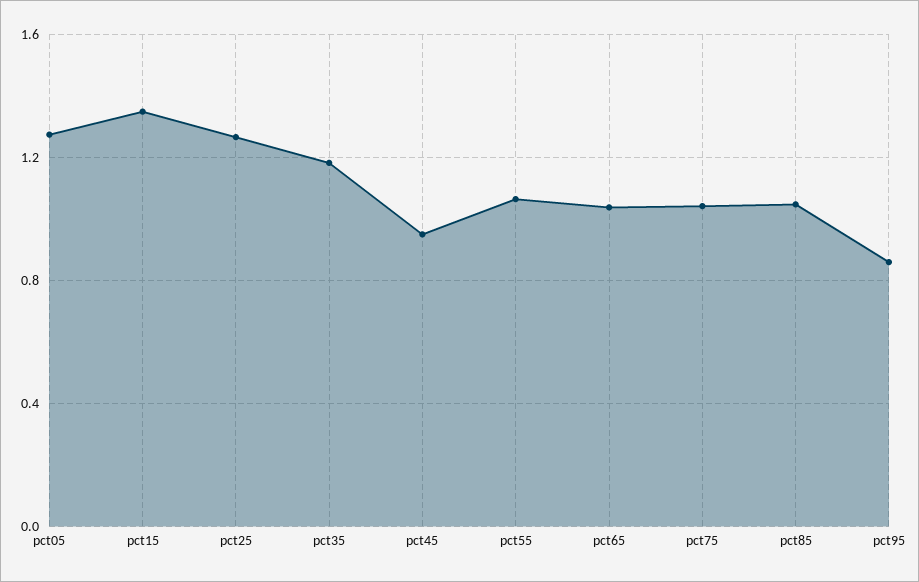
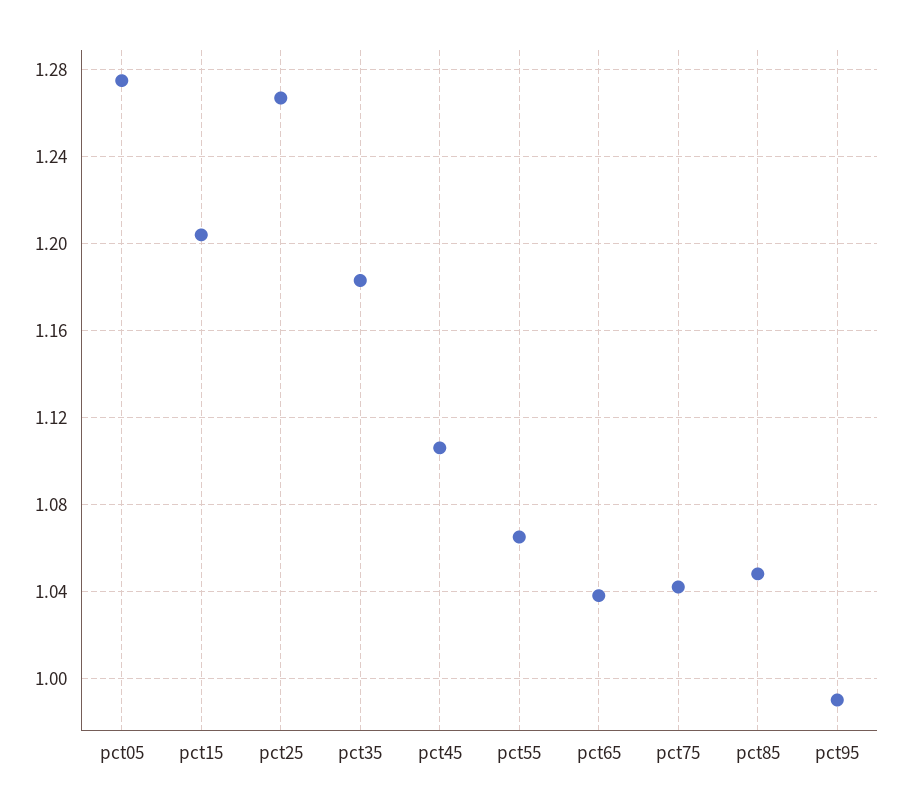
pct15: 1.35 -> 1.205
pct45: 0.95 -> 1.105
pct95: 0.85 -> 0.99

